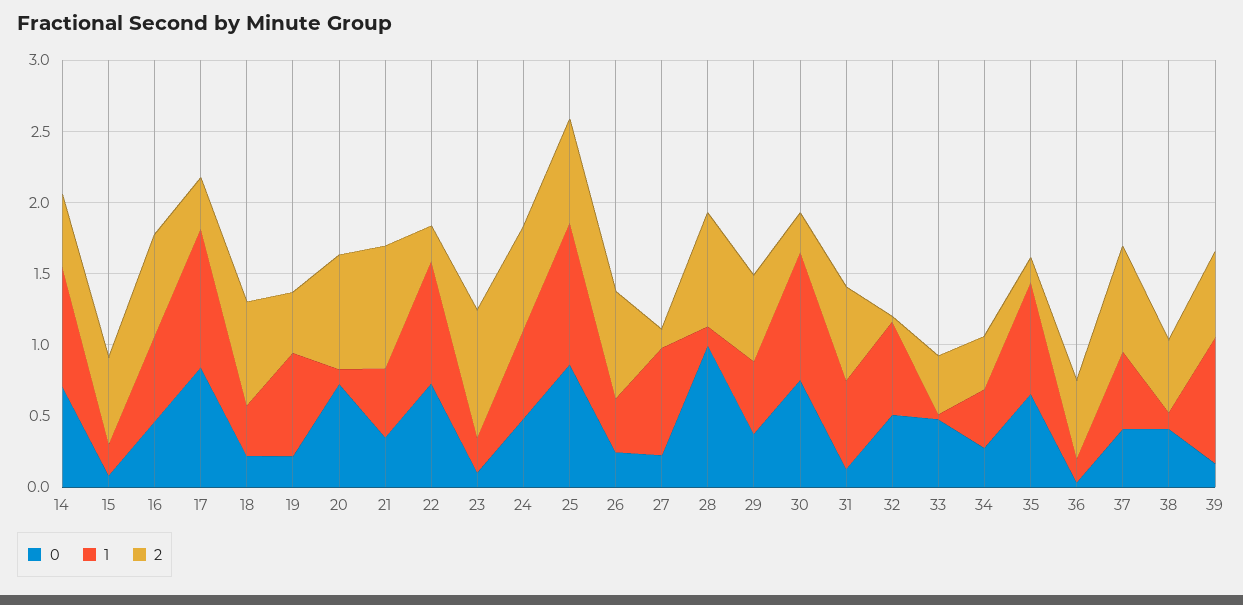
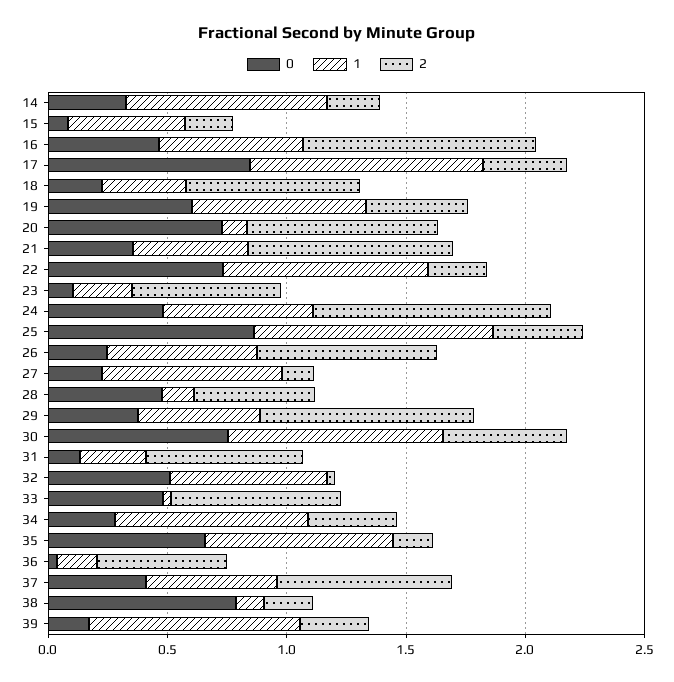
0, 14: 0.7 -> 0.3
2, 14: 0.5 -> 0.2
1, 15: 0.2 -> 0.5
2, 15: 0.6 -> 0.2
2, 16: 0.7 -> 1
0, 19: 0.2 -> 0.6
2, 23: 0.9 -> 0.6
2, 24: 0.7 -> 1
2, 25: 0.7 -> 0.4
1, 26: 0.4 -> 0.6
0, 28: 1 -> 0.5
2, 28: 0.8 -> 0.5
2, 29: 0.6 -> 0.9
2, 30: 0.3 -> 0.5
1, 31: 0.6 -> 0.3
2, 33: 0.4 -> 0.7
1, 34: 0.4 -> 0.8
0, 38: 0.4 -> 0.8
2, 38: 0.5 -> 0.2
2, 39: 0.6 -> 0.3

